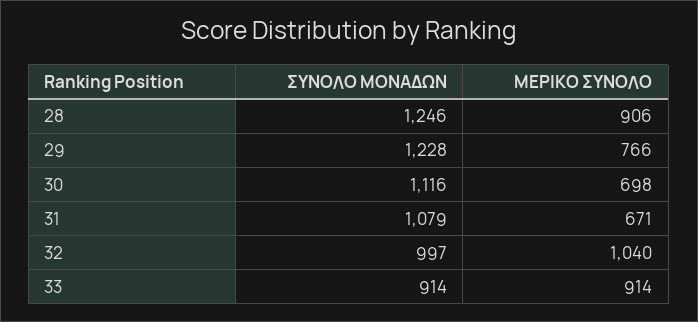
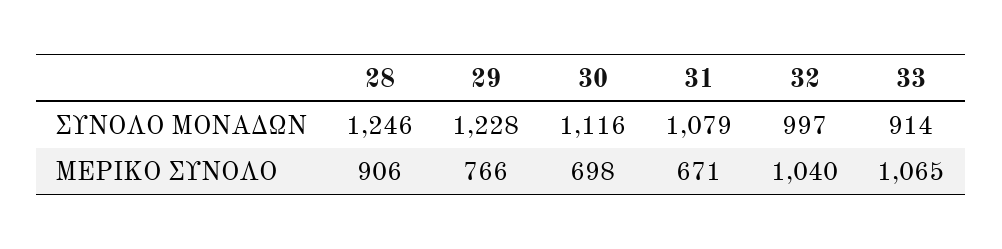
ΜΕΡΙΚΟ ΣΥΝΟΛΟ, 33: 914 -> 1065

